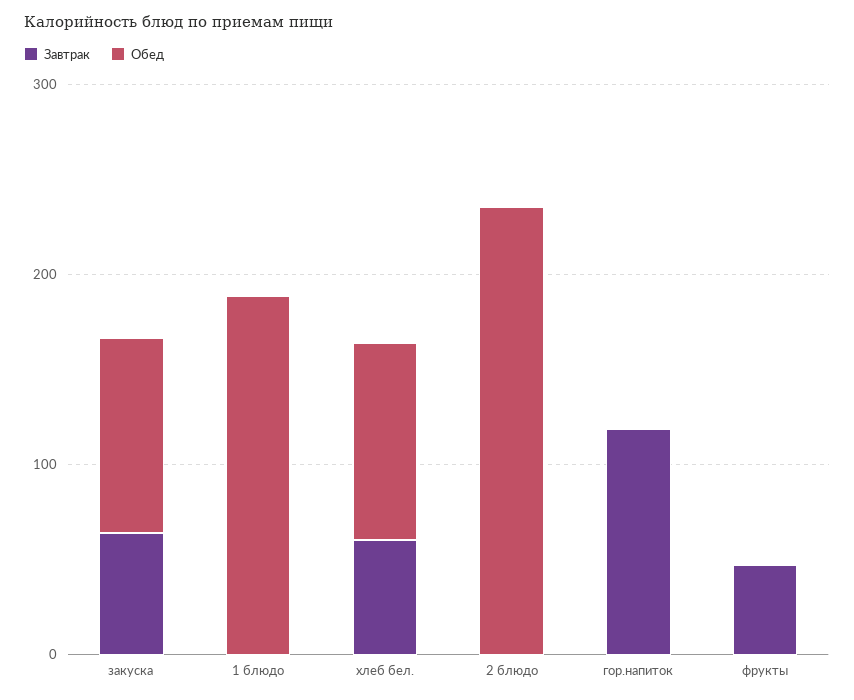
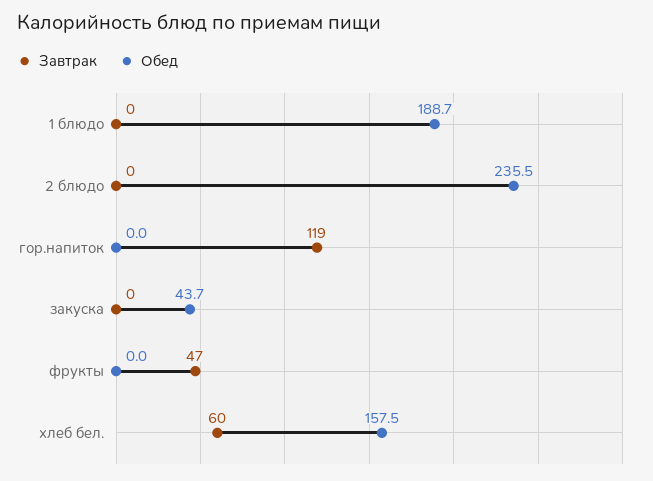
Завтрак, закуска: 60 -> 0
Обед, закуска: 100 -> 43.7
Обед, хлеб бел.: 100 -> 157.5

